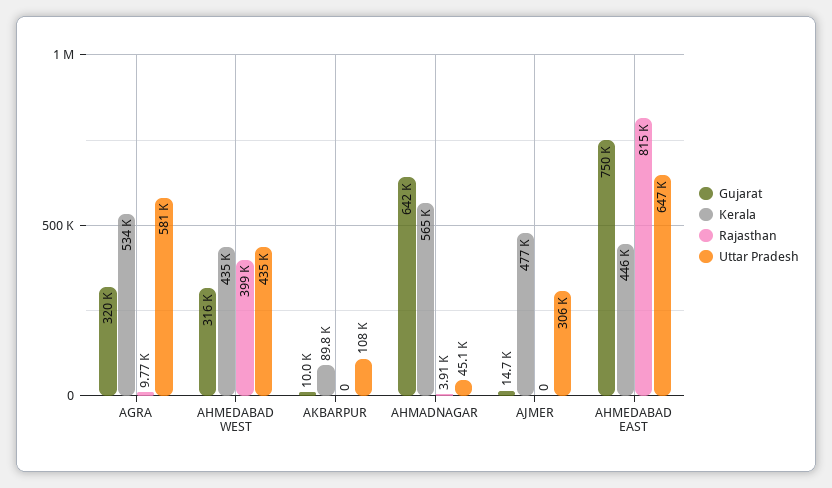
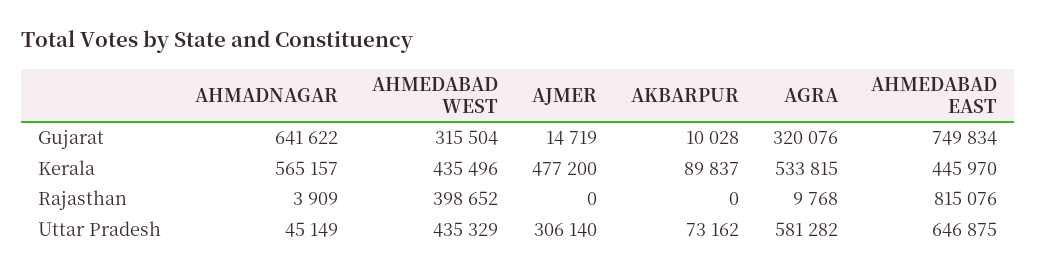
Uttar Pradesh, AKBARPUR: 108000 -> 73162

